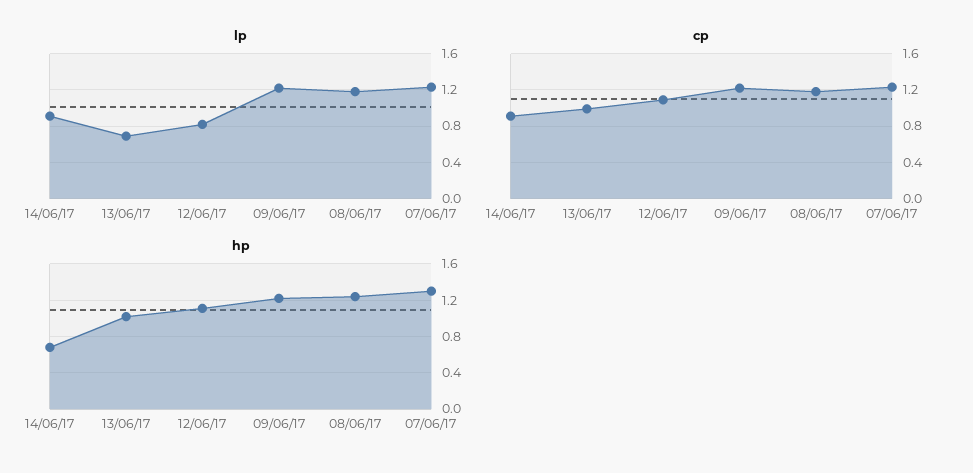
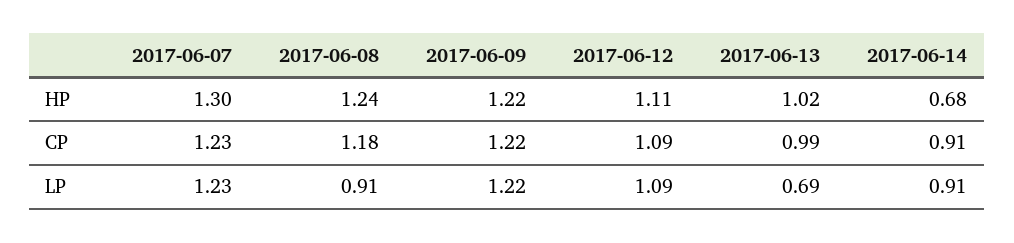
lp, 12/06/17: 0.8 -> 1.09
lp, 08/06/17: 1.2 -> 0.91

